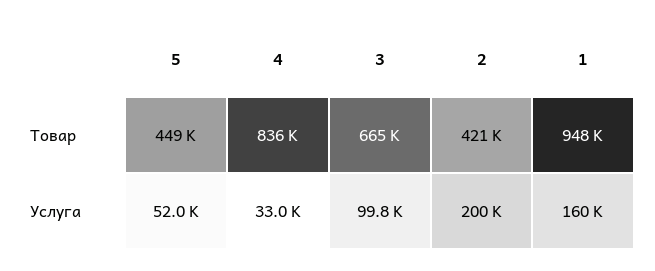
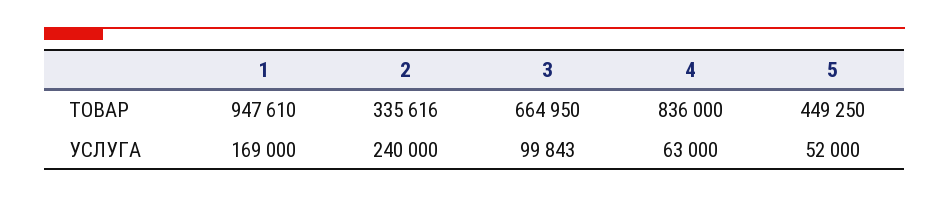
2, Товар: 421000 -> 335616
4, Услуга: 33000 -> 63000
2, Услуга: 200000 -> 240000
1, Услуга: 160000 -> 169000

